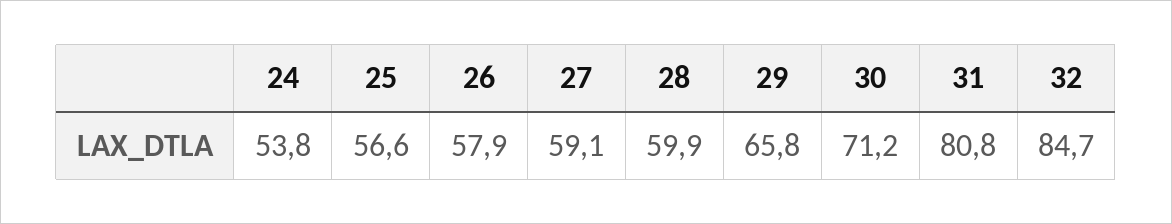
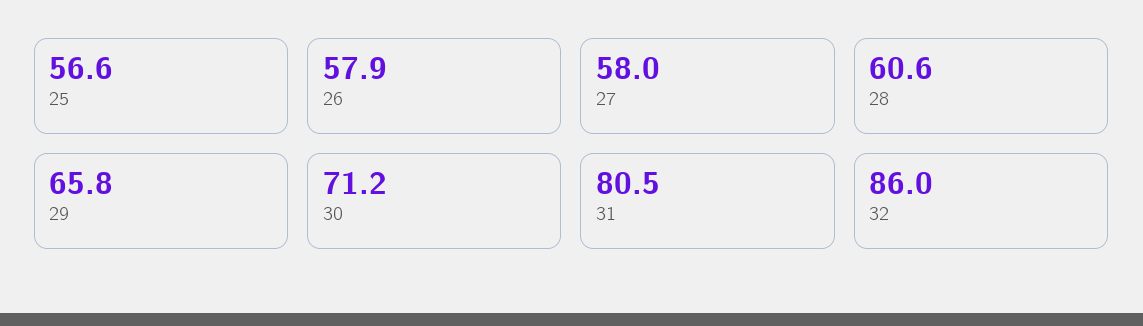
24: 53.8 -> none
27: 59.1 -> 58
28: 59.9 -> 60.6
31: 80.8 -> 80.5
32: 84.7 -> 86

